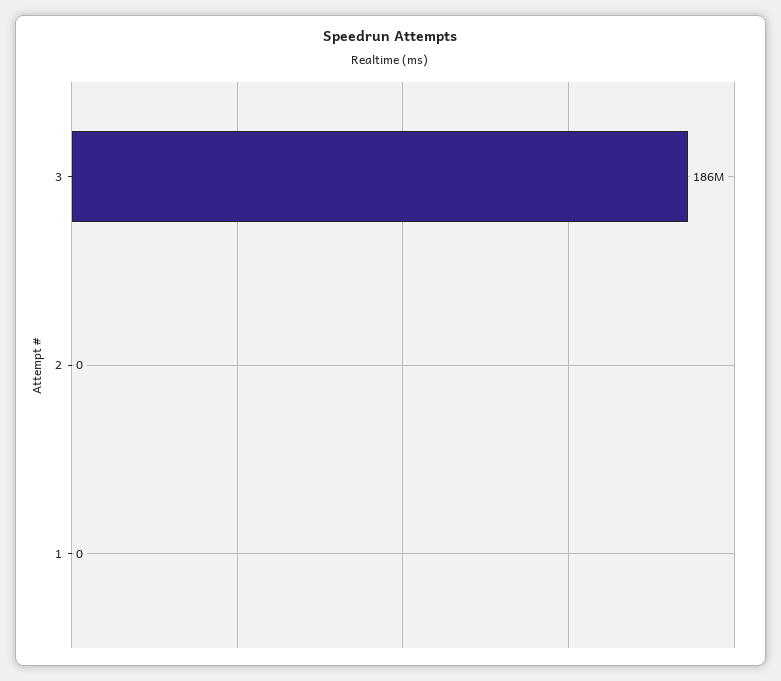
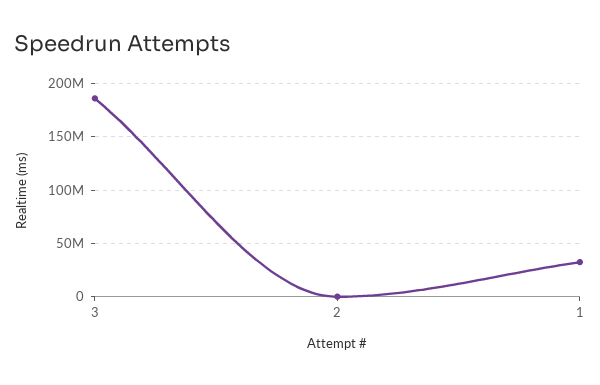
1: 0 -> 30000000

